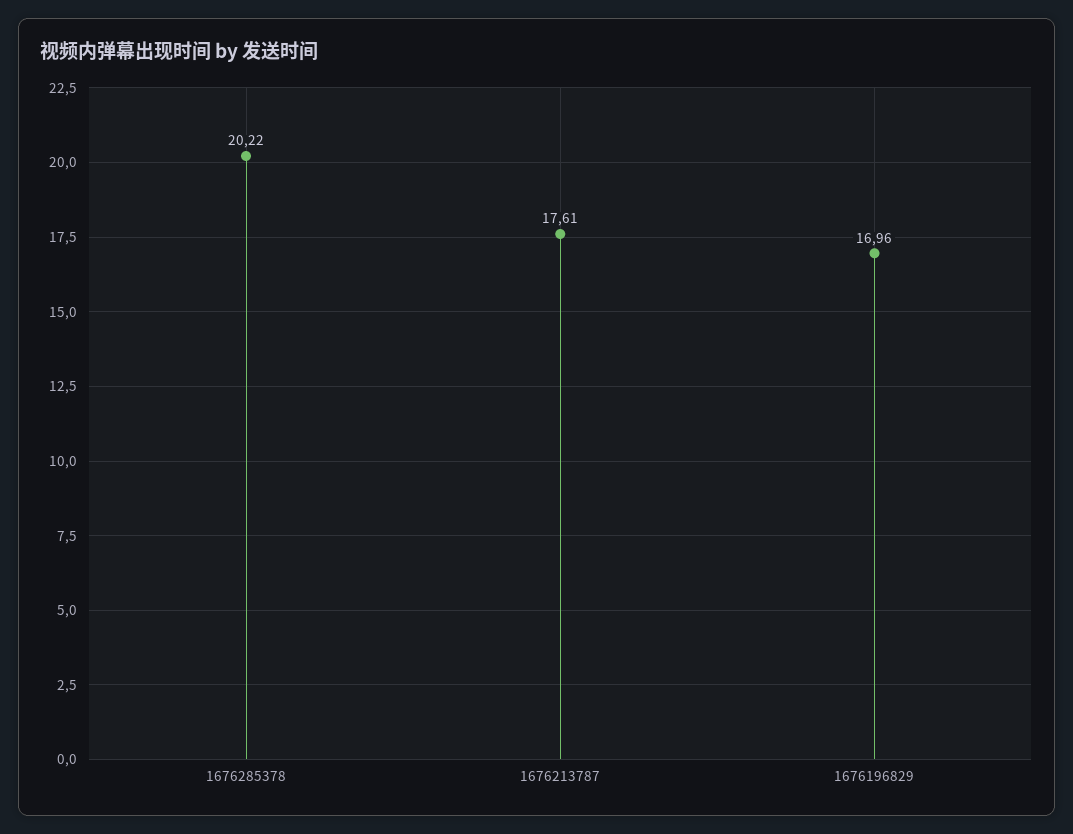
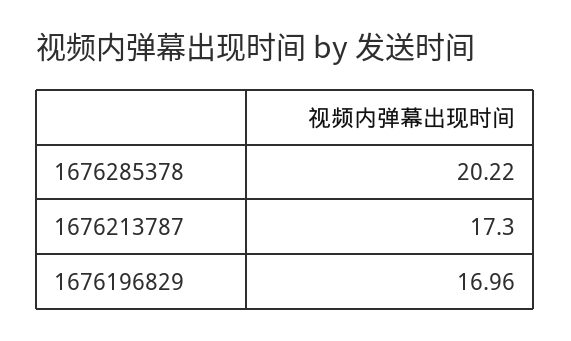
1676213787: 17.61 -> 17.3

